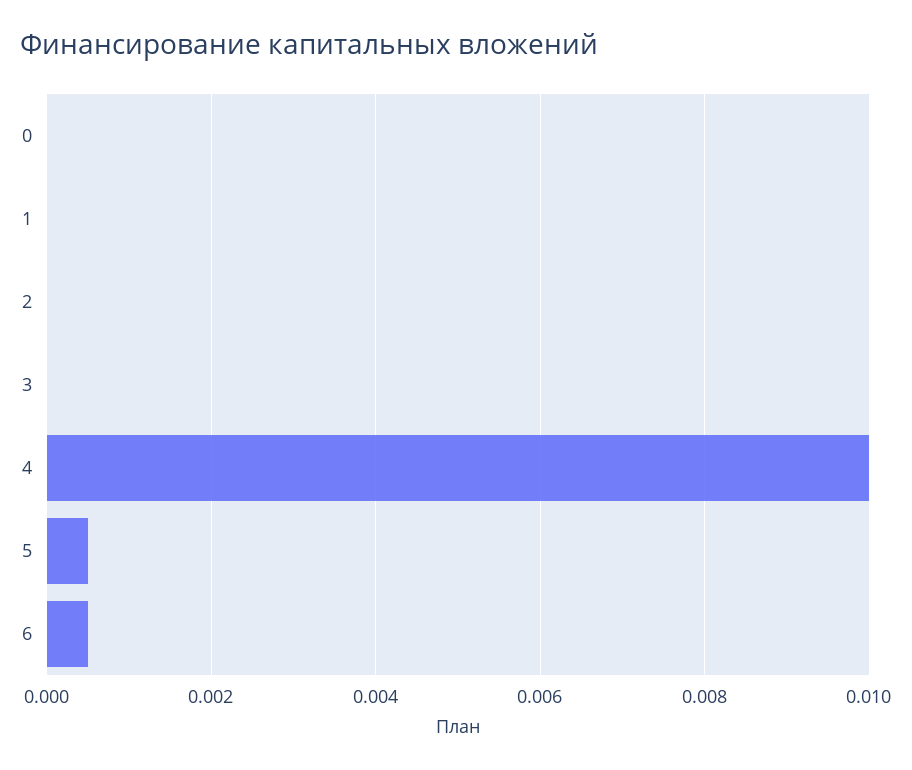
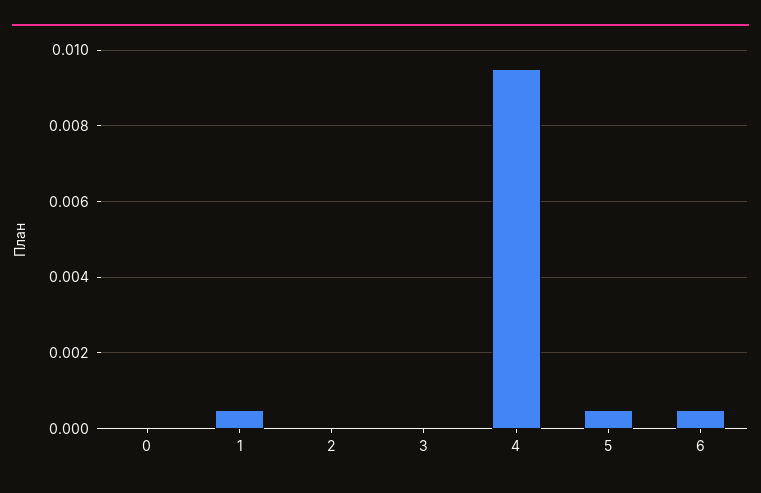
1: 0 -> 0.0005
4: 0.01 -> 0.0095

